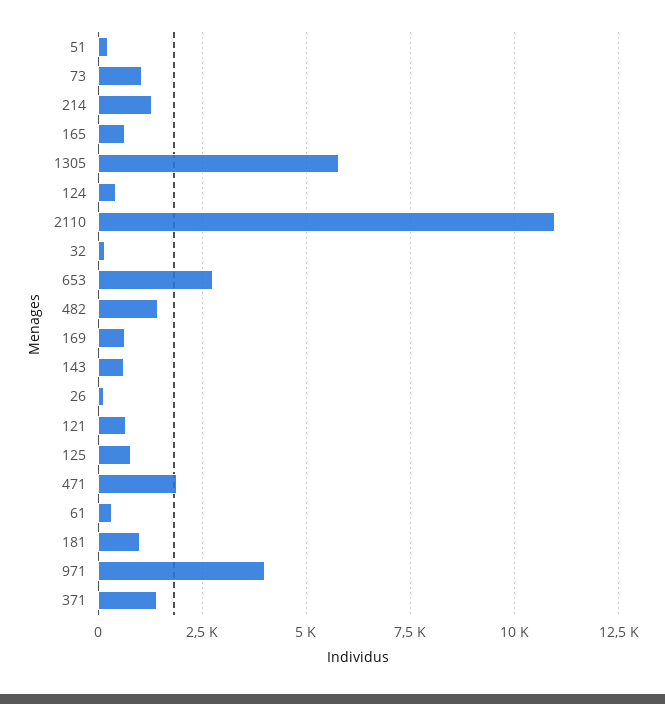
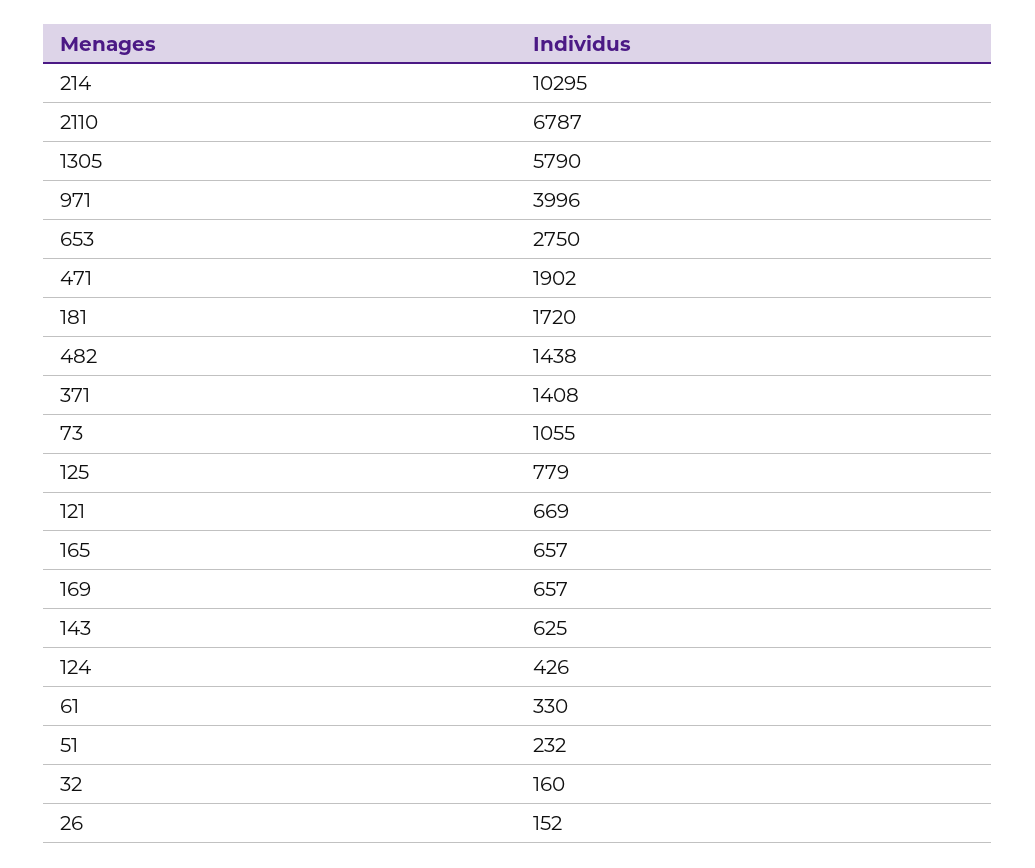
214: 1250 -> 10295
2110: 11000 -> 6787
181: 1000 -> 1720

